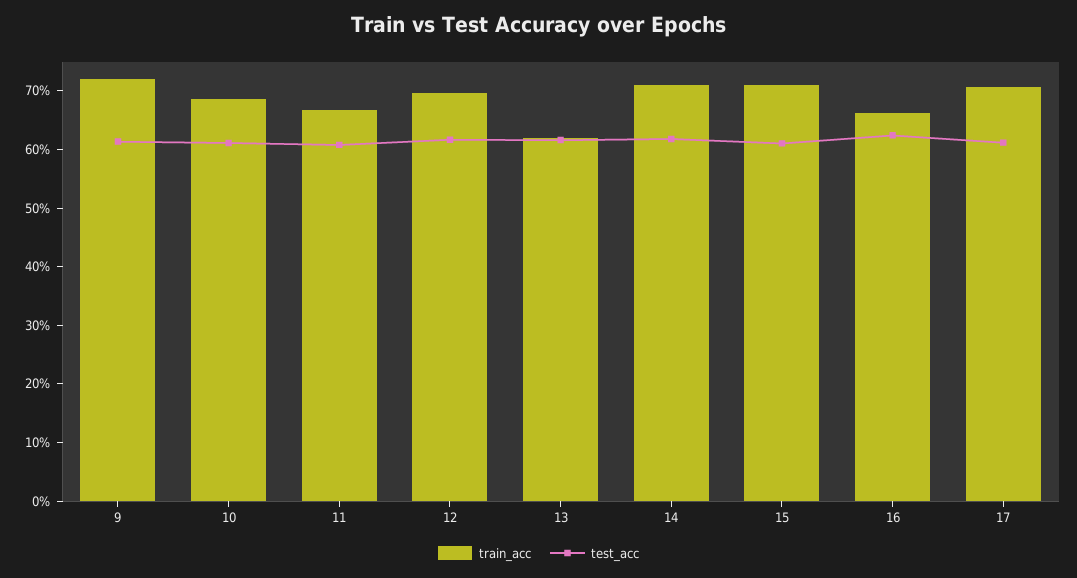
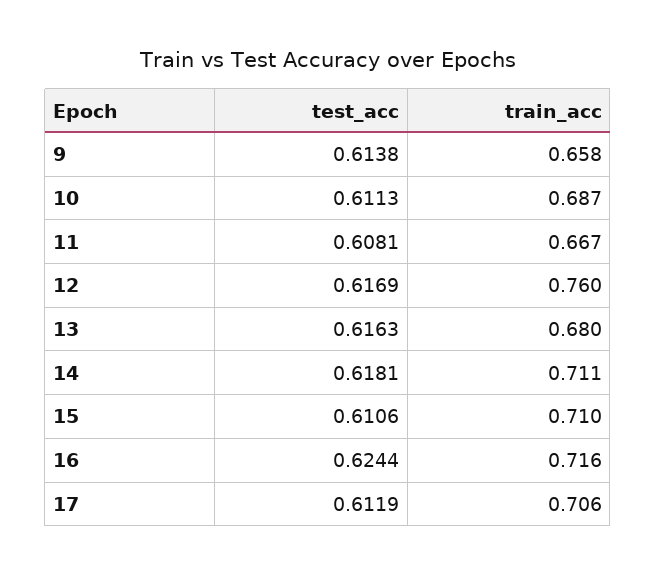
train_acc, 9: 0.72 -> 0.658
train_acc, 12: 0.7 -> 0.76
train_acc, 13: 0.62 -> 0.68
train_acc, 16: 0.66 -> 0.716

